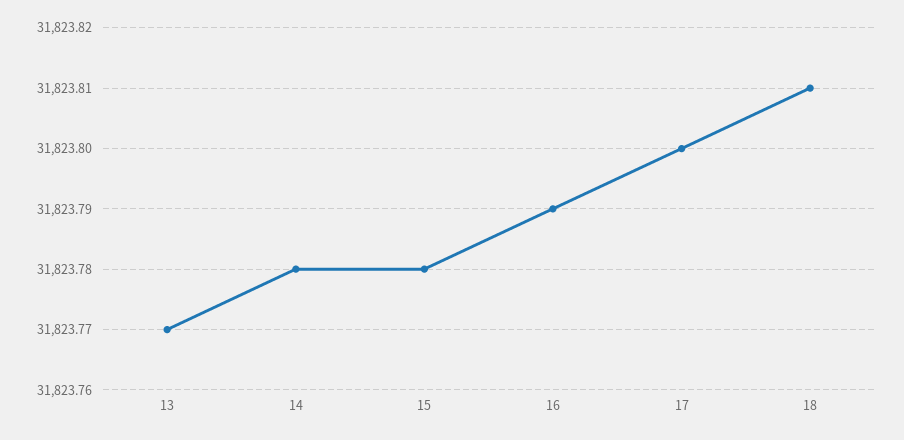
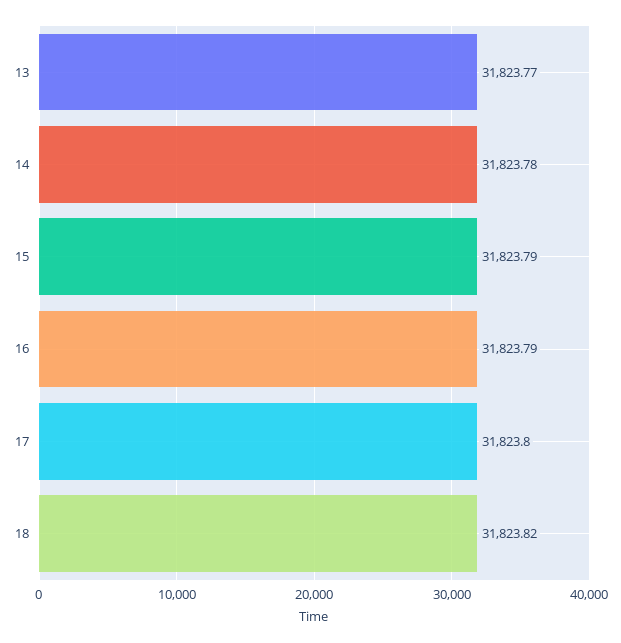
15: 31823.78 -> 31823.79
18: 31823.81 -> 31823.82

